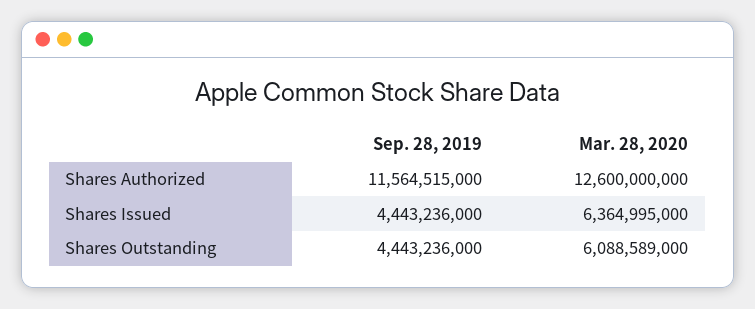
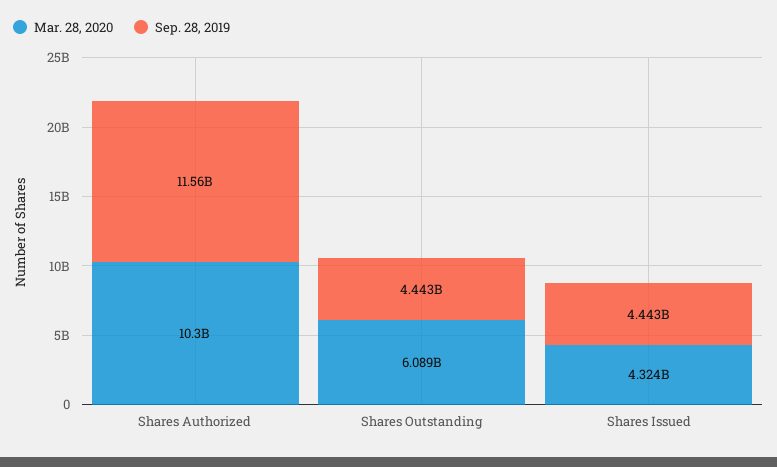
Mar. 28, 2020, Shares Authorized: 12600000000 -> 10300000000
Mar. 28, 2020, Shares Issued: 6364995000 -> 4324000000

